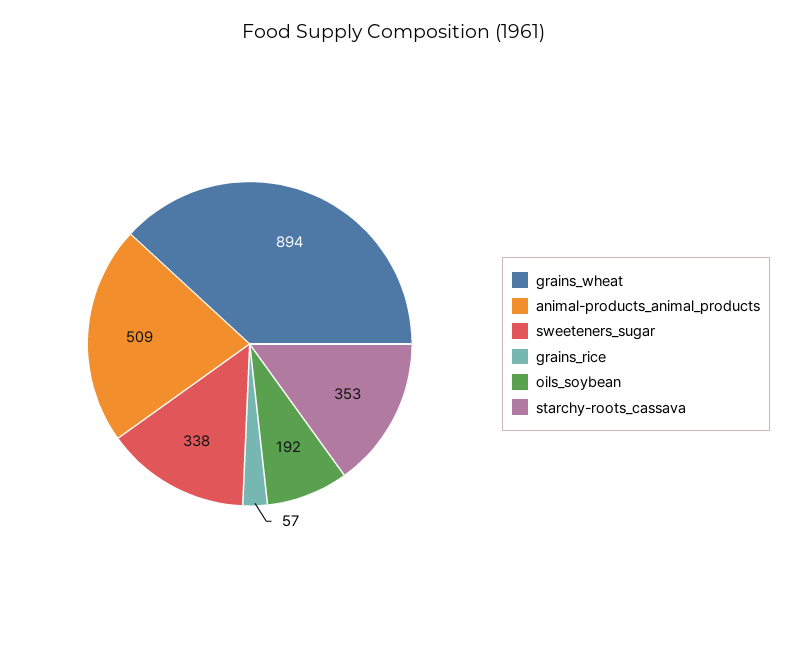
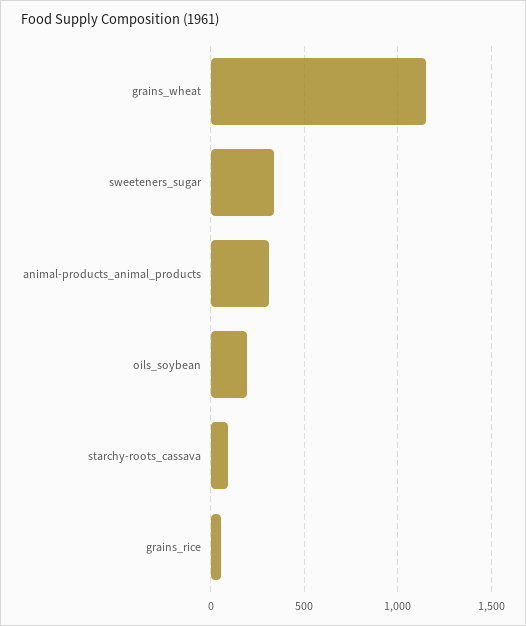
grains_wheat: 894 -> 1150
animal-products_animal_products: 509 -> 300
starchy-roots_cassava: 353 -> 100

